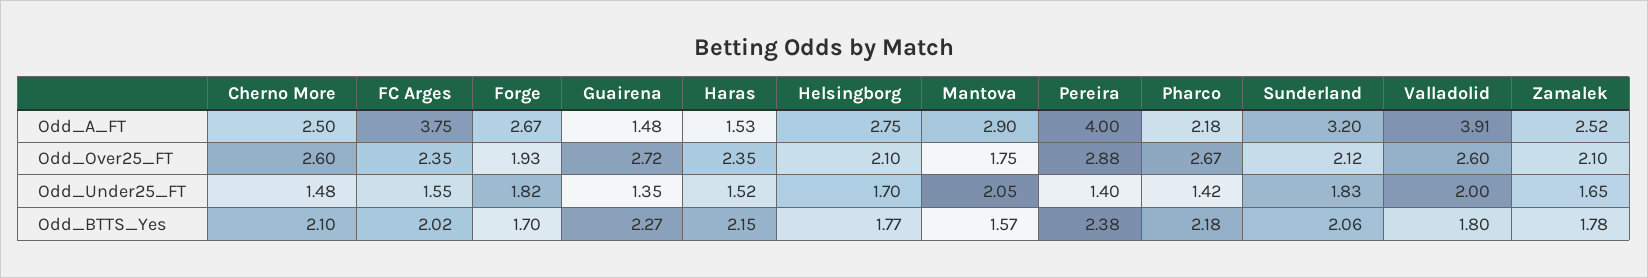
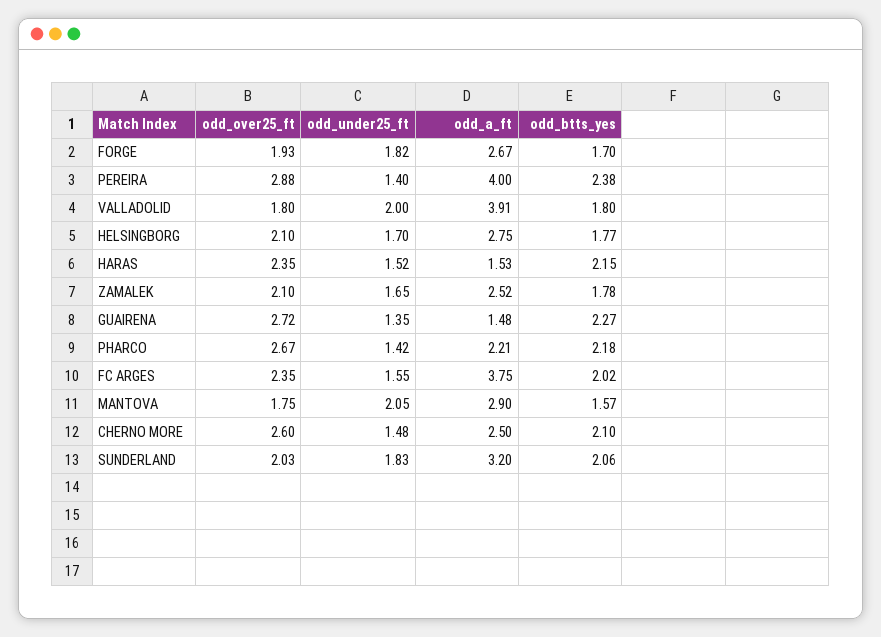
Pharco, Odd_A_FT: 2.18 -> 2.21
Sunderland, Odd_Over25_FT: 2.12 -> 2.03
Valladolid, Odd_Over25_FT: 2.6 -> 1.8

